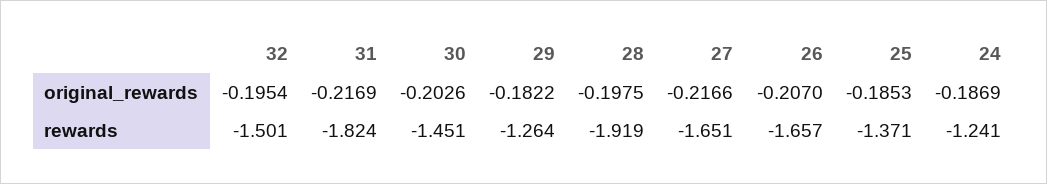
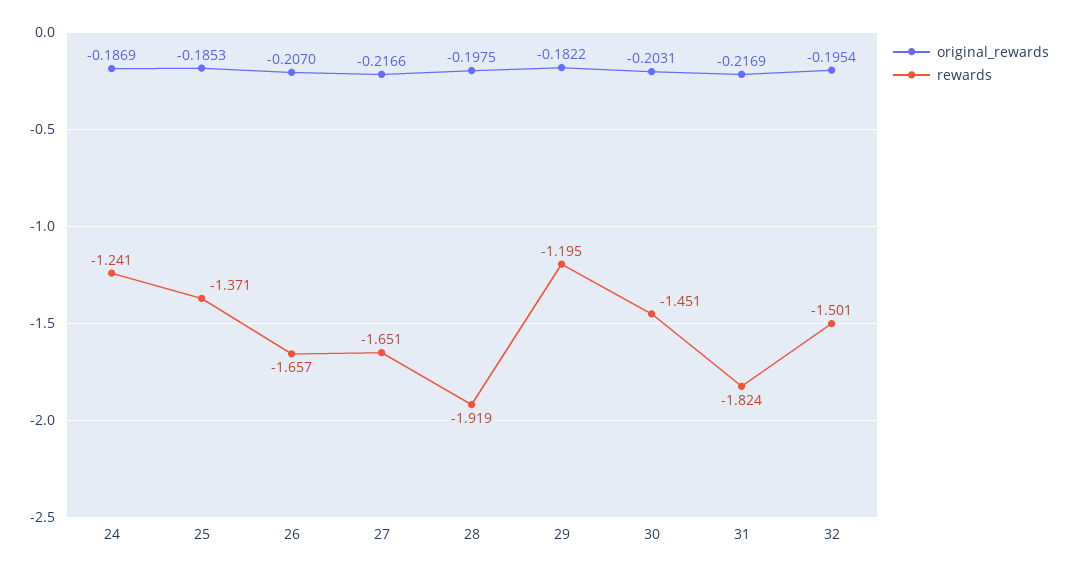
original_rewards, 30: -0.2026 -> -0.2031
rewards, 29: -1.264 -> -1.195

